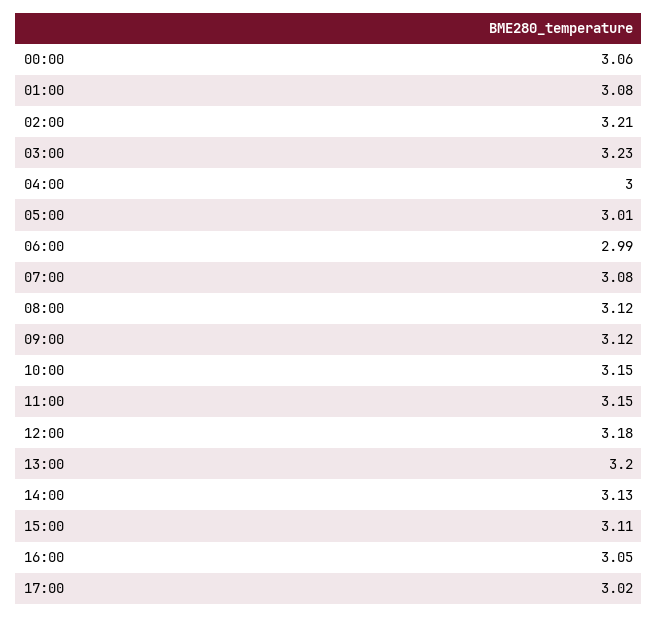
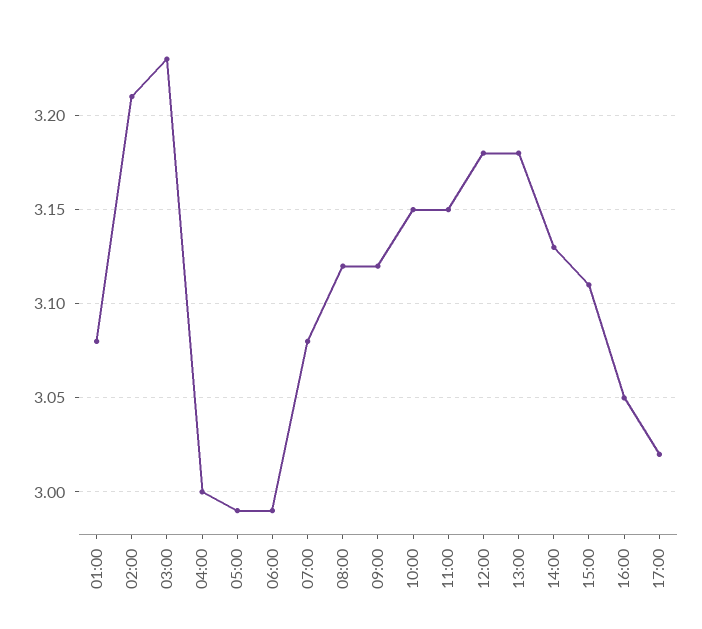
00:00: 3.06 -> none
05:00: 3.01 -> 2.99
13:00: 3.2 -> 3.18

